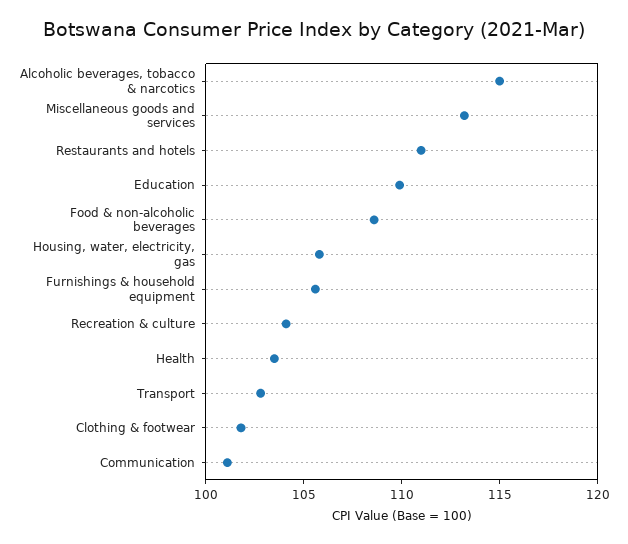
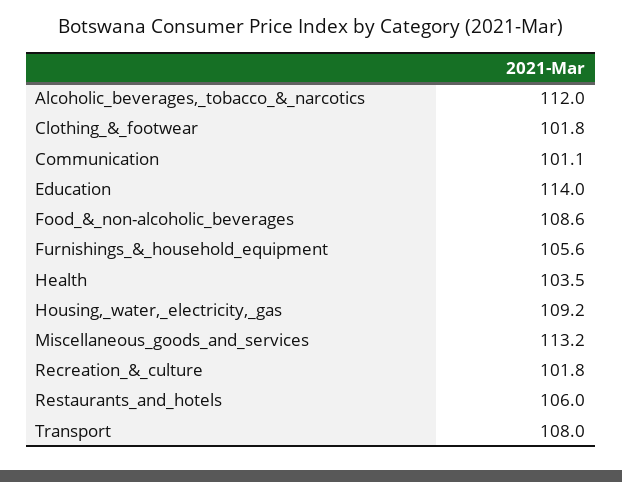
Alcoholic beverages, tobacco & narcotics: 115 -> 112
Restaurants and hotels: 111 -> 106
Education: 110 -> 114
Housing, water, electricity, gas: 106 -> 109.2
Recreation & culture: 104 -> 101.8
Transport: 103 -> 108

